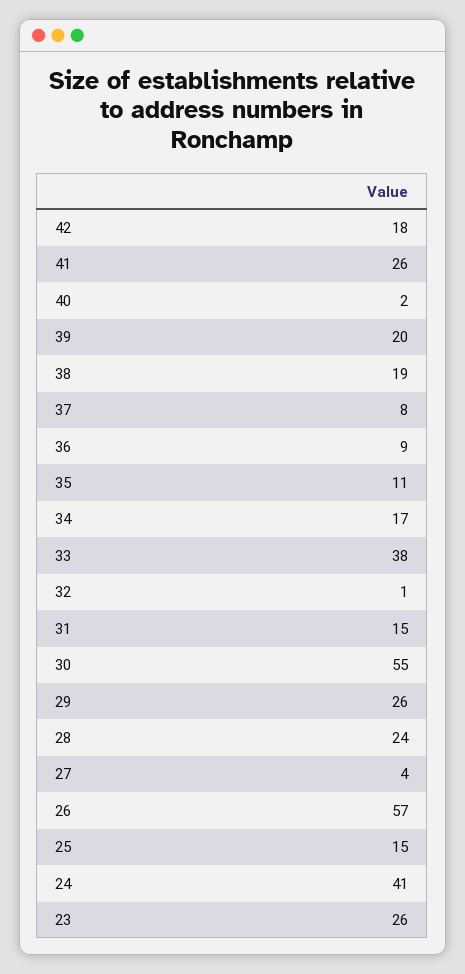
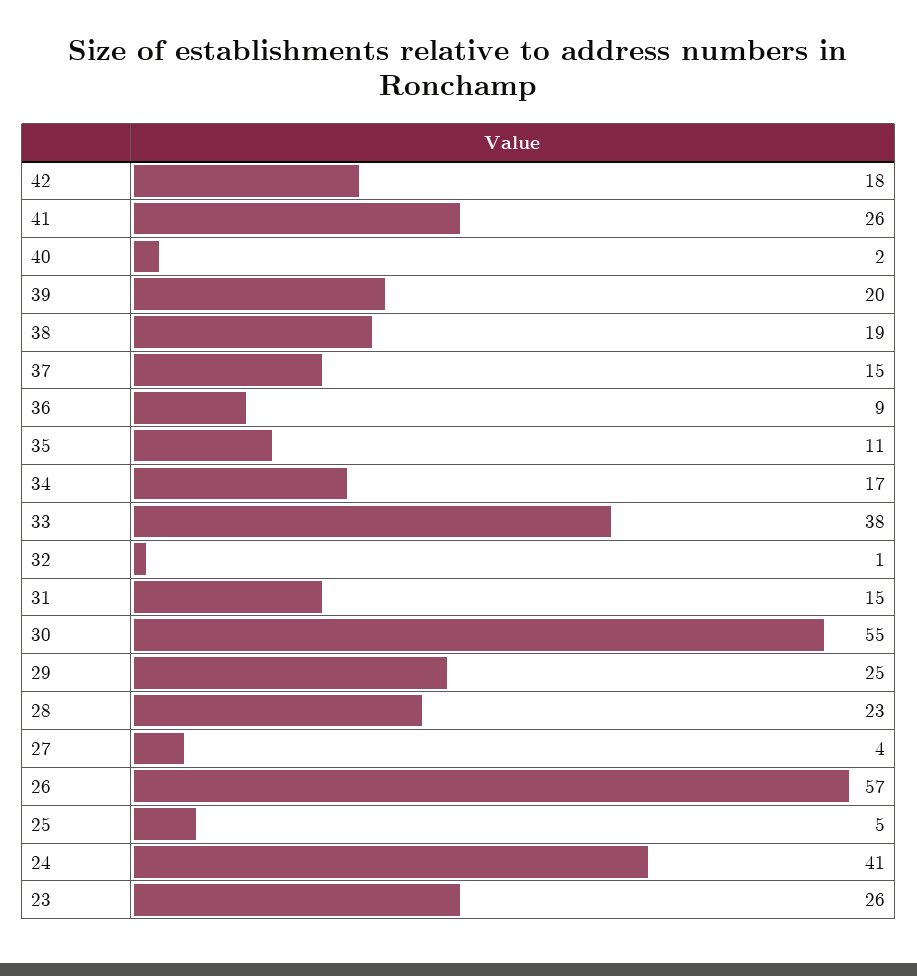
37: 8 -> 15
29: 26 -> 25
28: 24 -> 23
25: 15 -> 5

